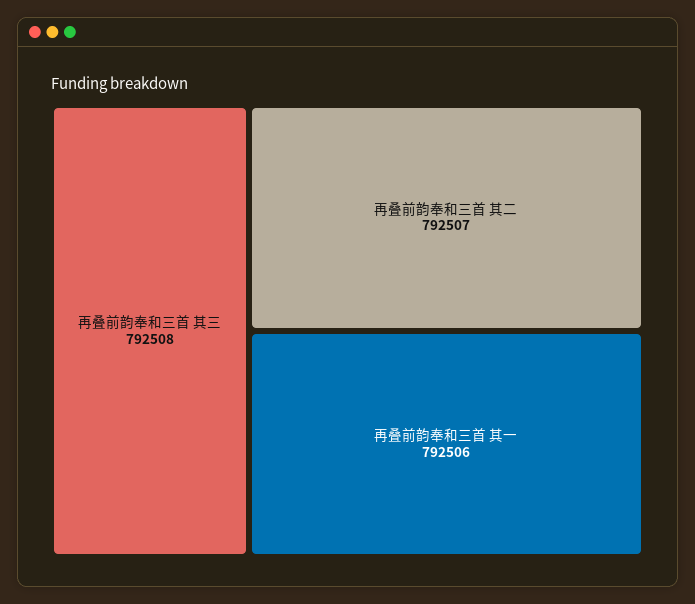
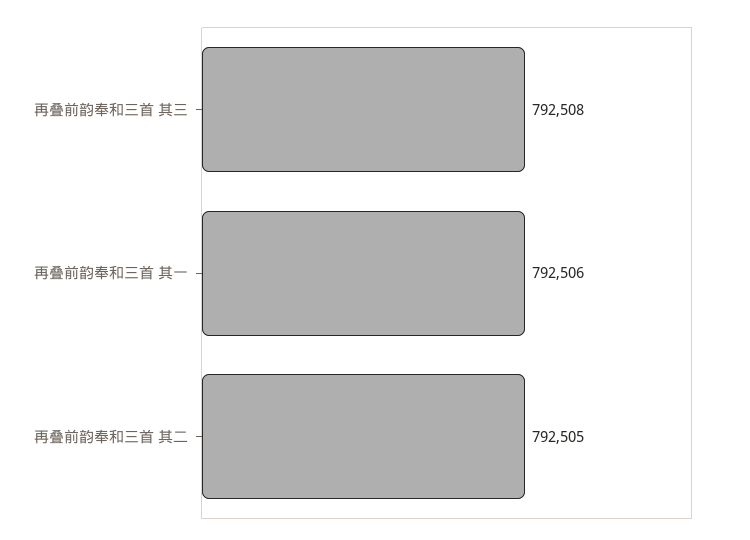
再叠前韵奉和三首 其二: 792507 -> 792505

